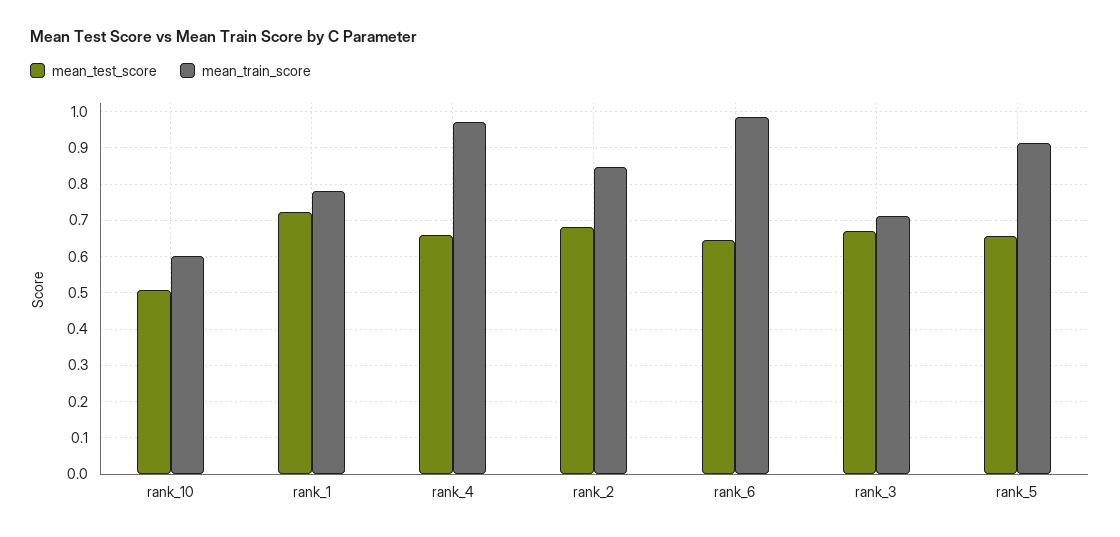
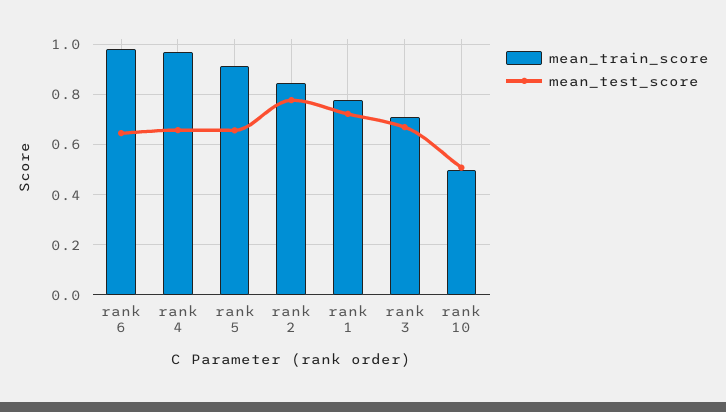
mean_train_score, rank_10: 0.6 -> 0.5
mean_test_score, rank_2: 0.68 -> 0.775

